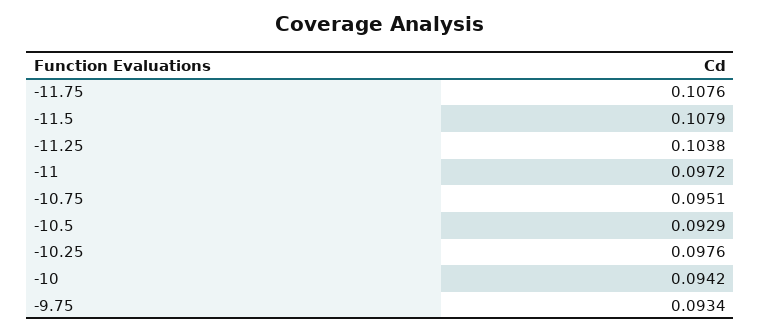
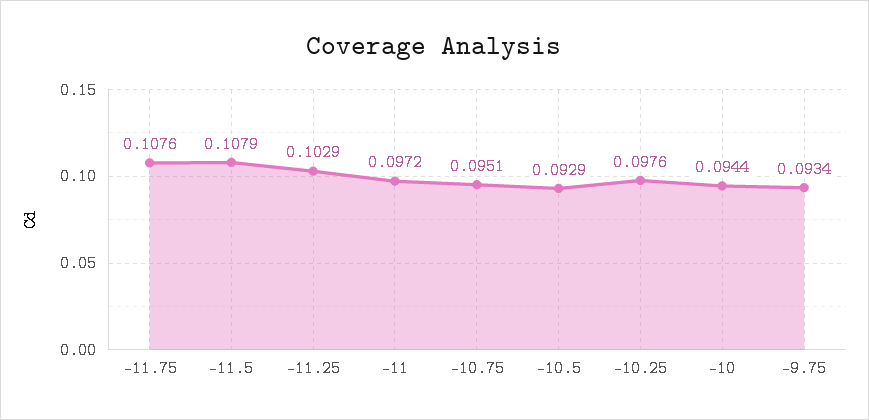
-11.25: 0.1038 -> 0.1029
-10: 0.0942 -> 0.0944

